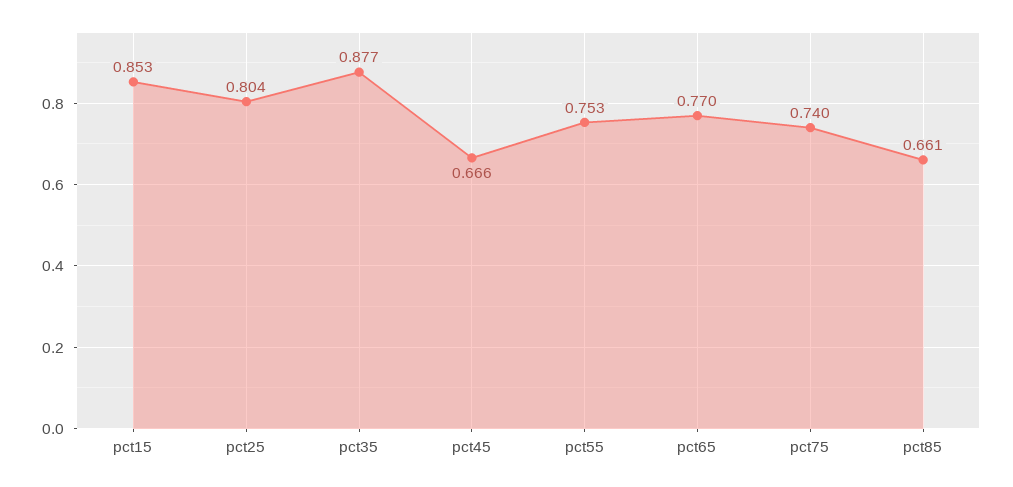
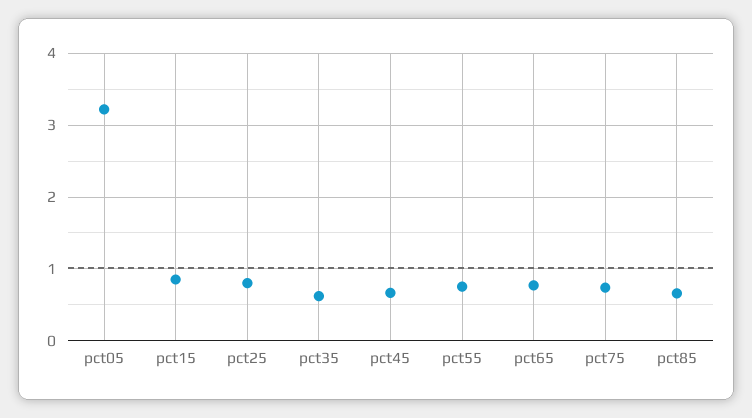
pct35: 0.877 -> 0.6
pct05: none -> 3.2

